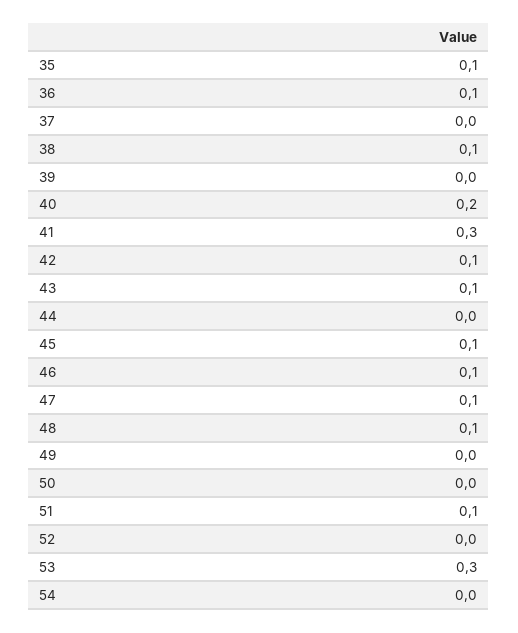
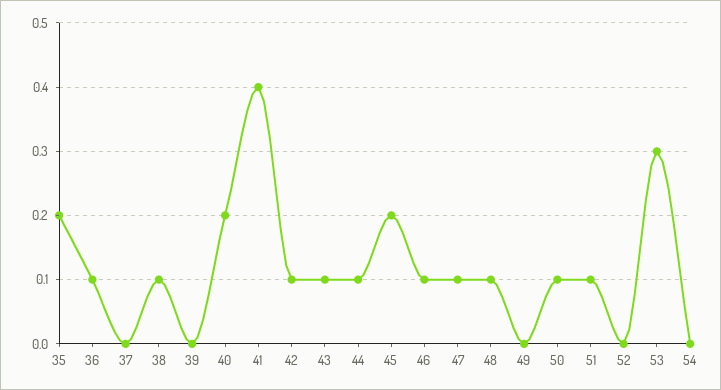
35: 0.1 -> 0.2
41: 0.3 -> 0.4
44: 0 -> 0.1
45: 0.1 -> 0.2
50: 0 -> 0.1

